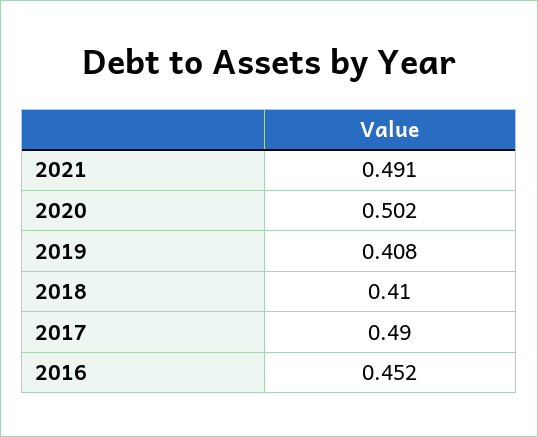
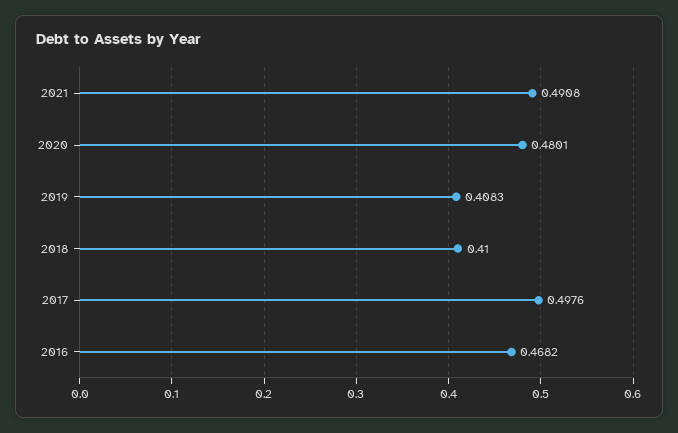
2020: 0.502 -> 0.4801
2017: 0.49 -> 0.4976
2016: 0.452 -> 0.4682

